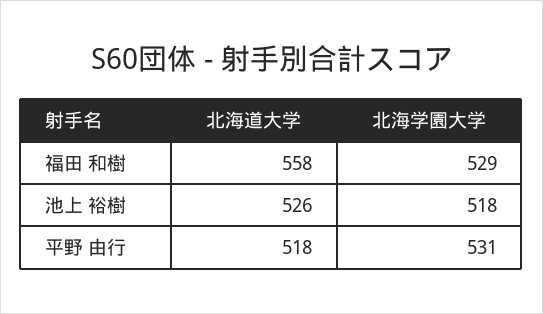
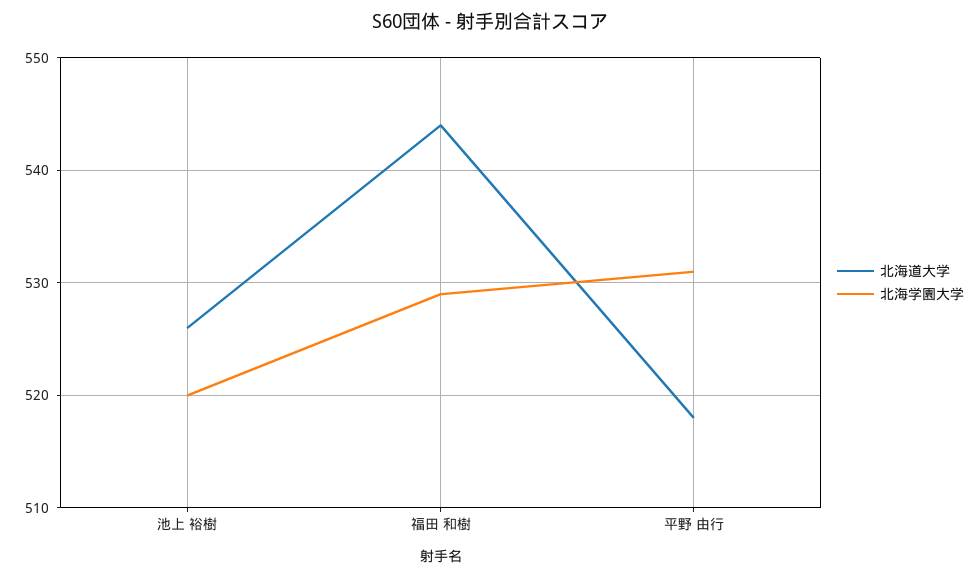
北海道大学, 福田 和樹: 558 -> 544
北海学園大学, 池上 裕樹: 518 -> 520

